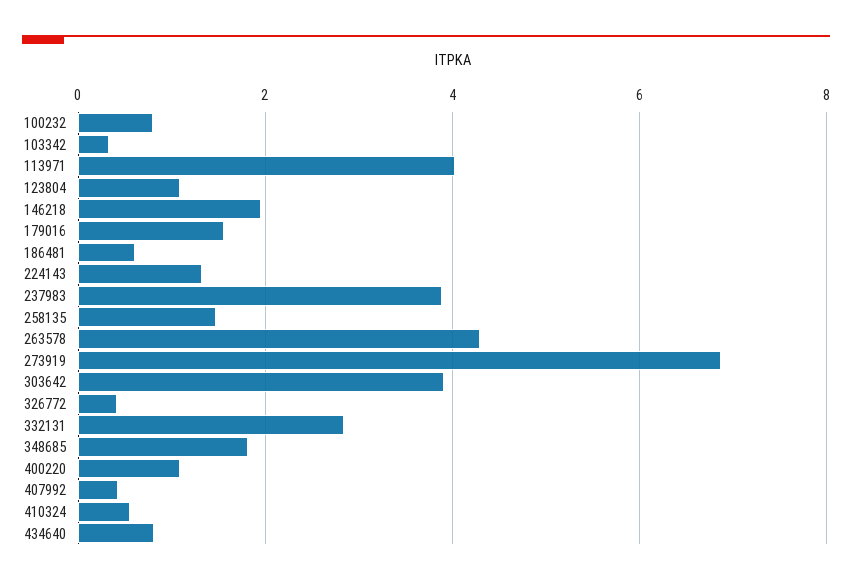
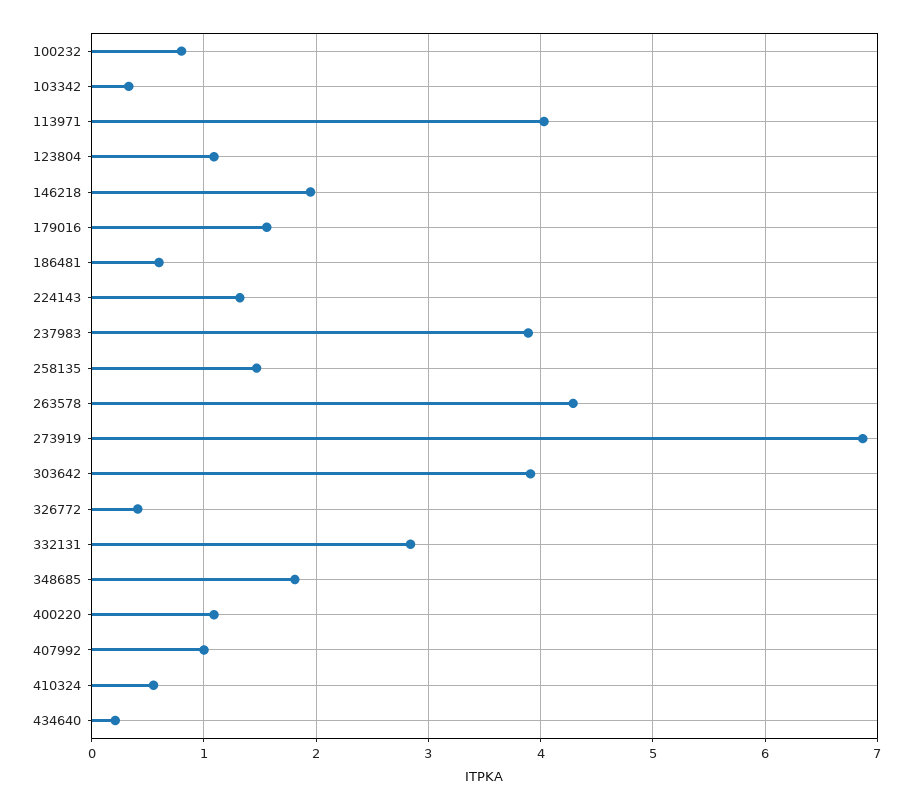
407992: 0.4 -> 1
434640: 0.8 -> 0.2

